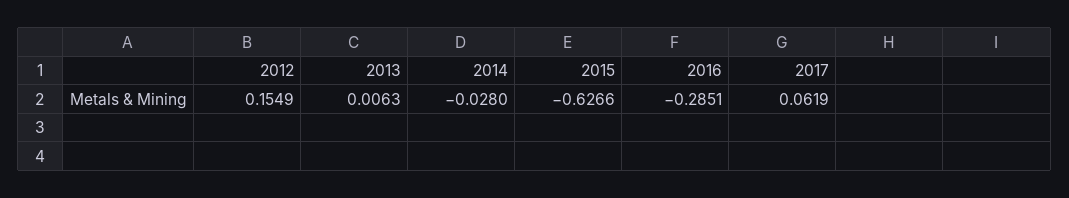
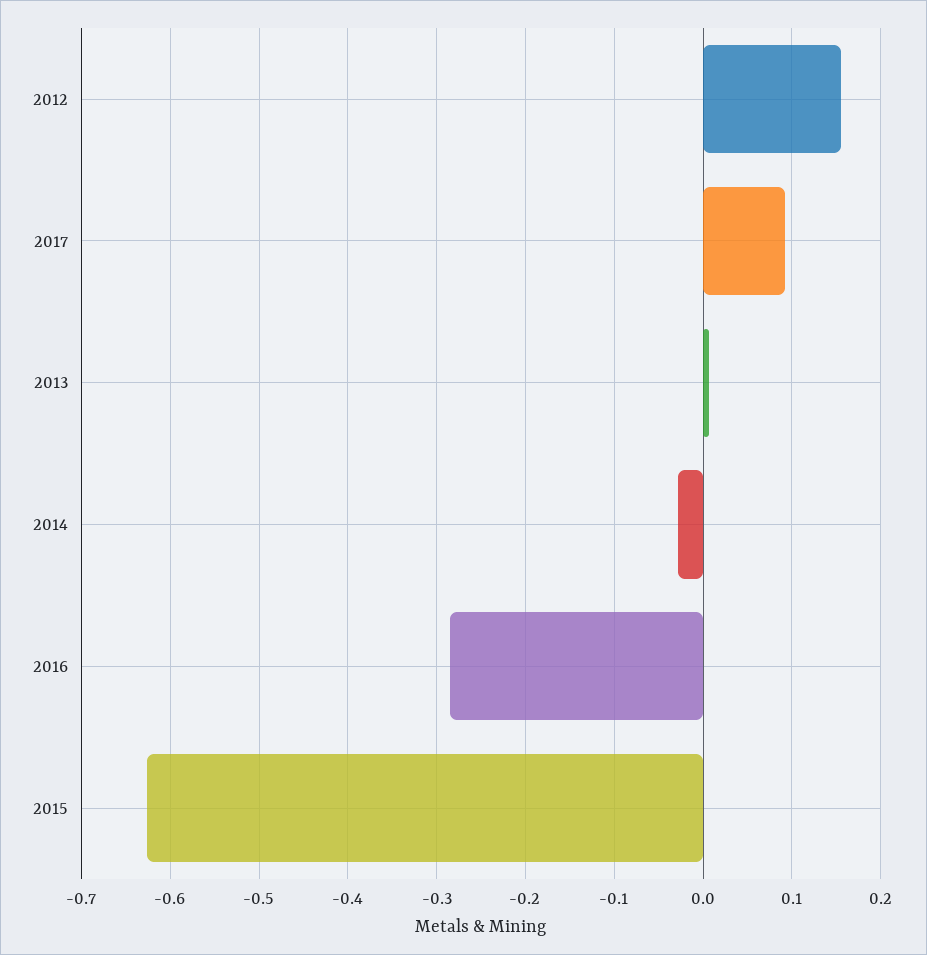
2017: 0.0619 -> 0.09

